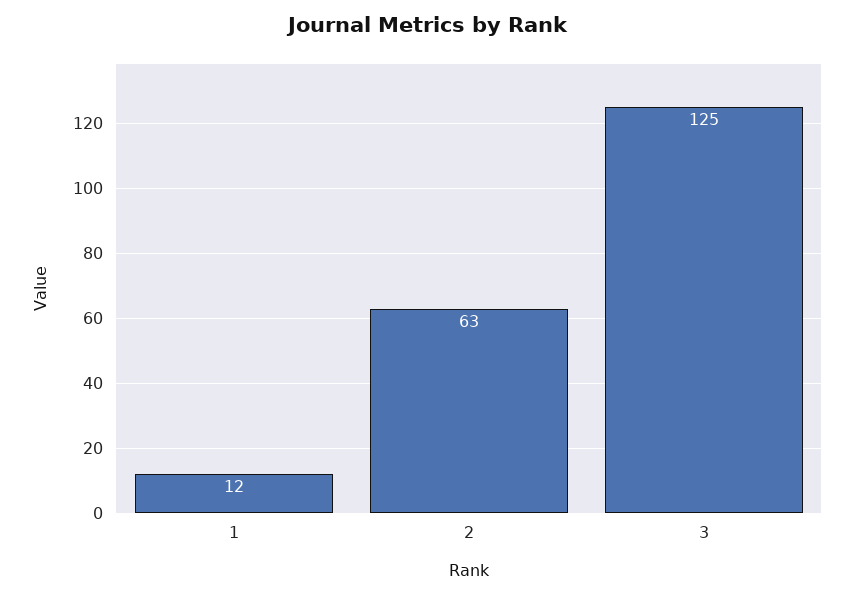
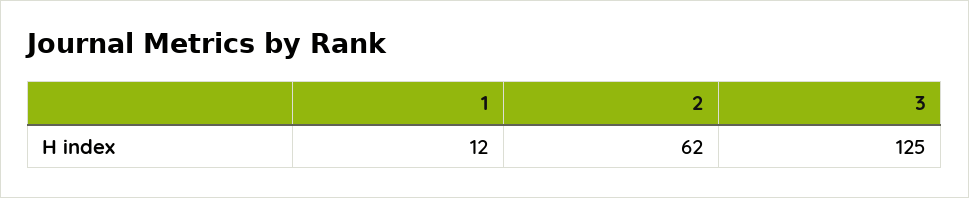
2: 63 -> 62

